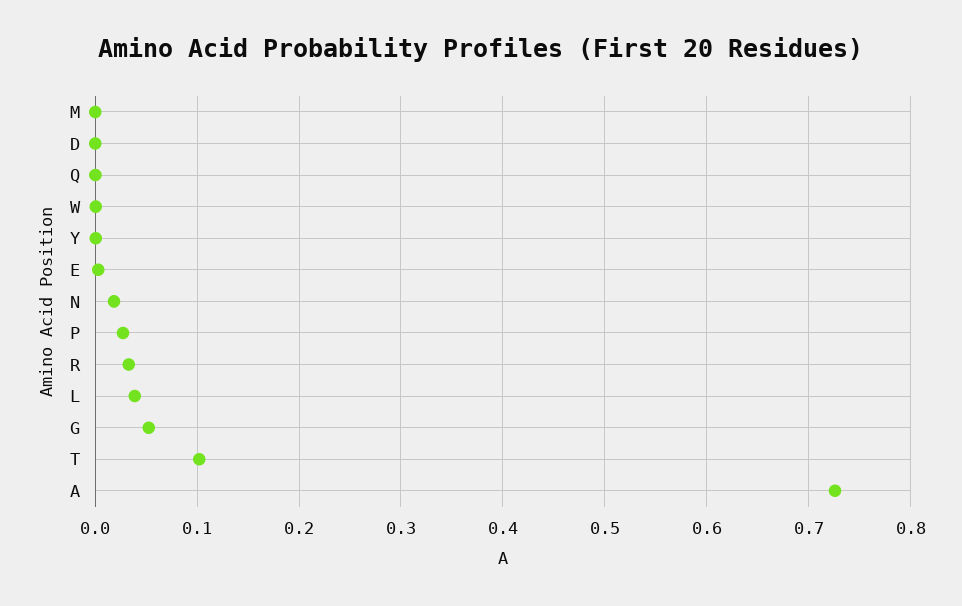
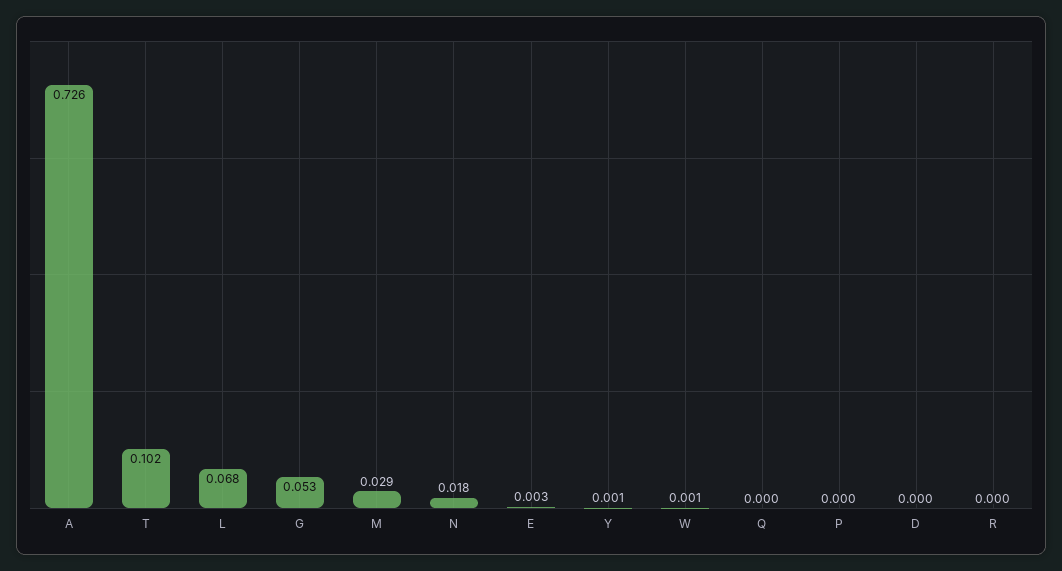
M: 0 -> 0.029
P: 0.03 -> 0
R: 0.03 -> 0
L: 0.04 -> 0.068

